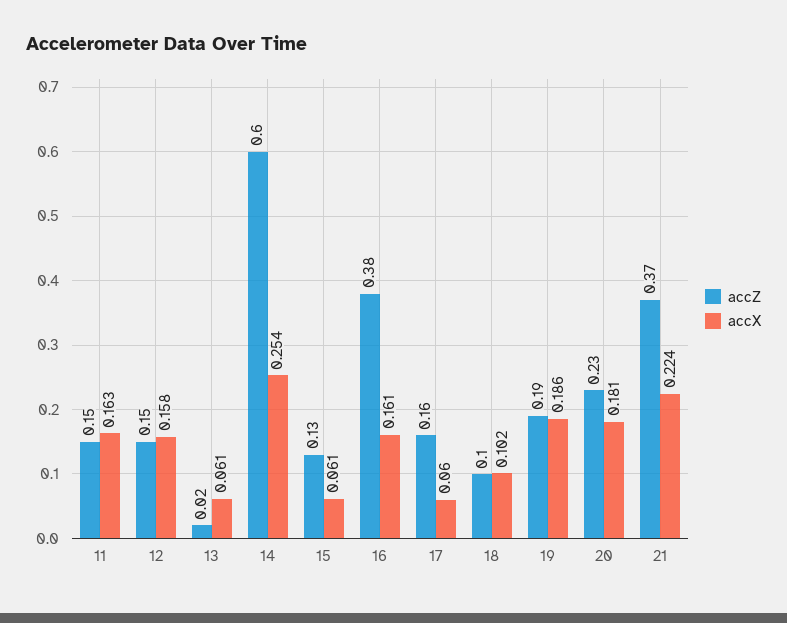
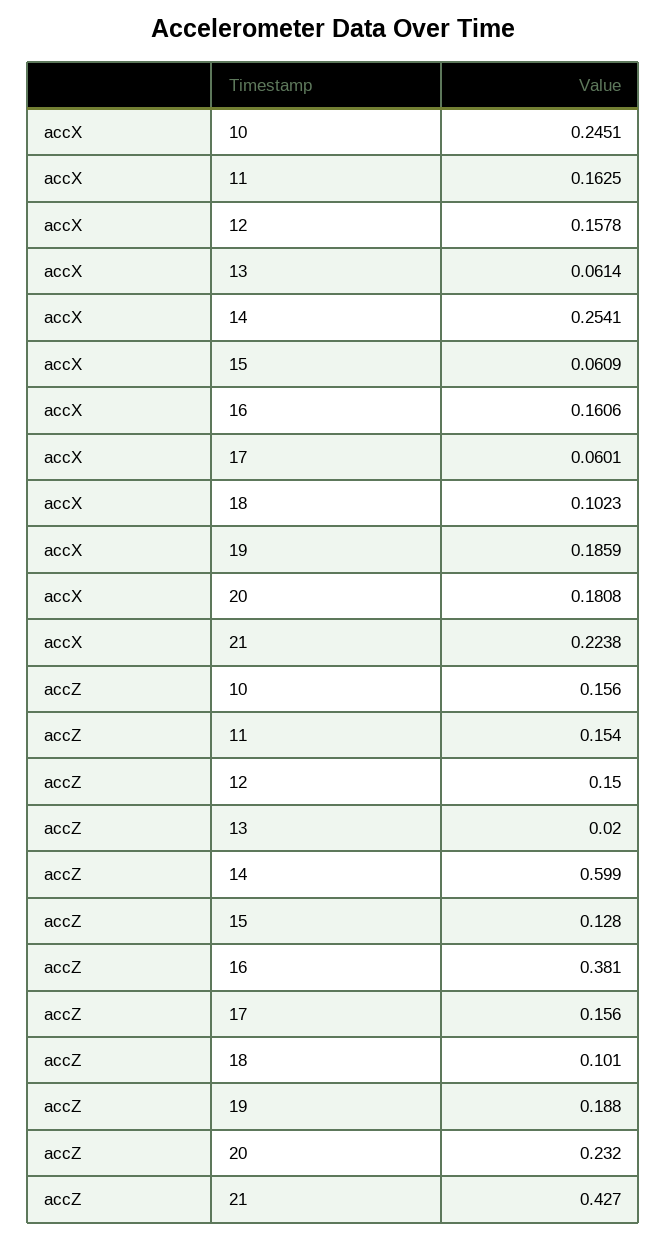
accZ, 21: 0.37 -> 0.427
accX, 10: none -> 0.2451
accZ, 10: none -> 0.156

